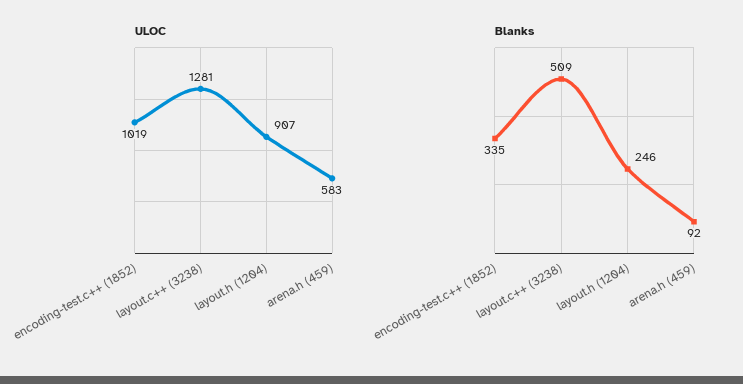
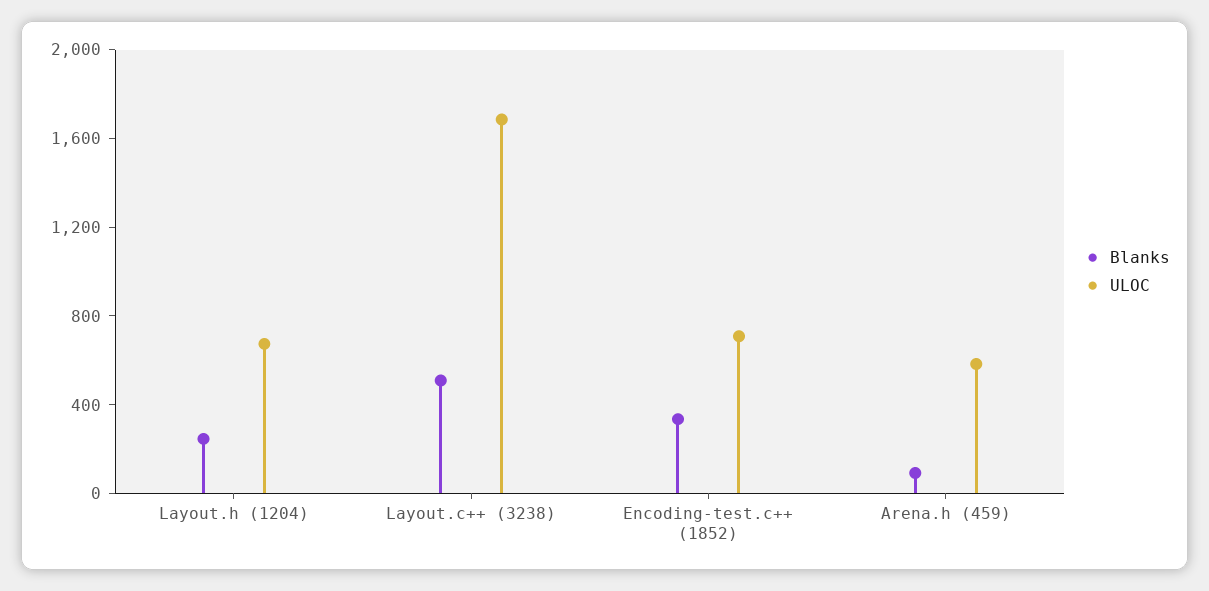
ULOC, encoding-test.c++ (1852): 1019 -> 700
ULOC, layout.c++ (3238): 1281 -> 1700
ULOC, layout.h (1204): 907 -> 700

